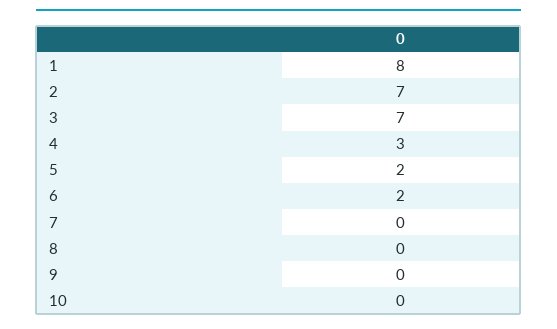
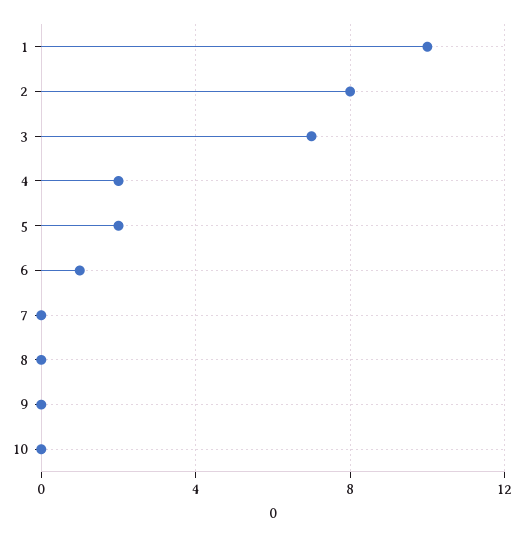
1: 8 -> 10
2: 7 -> 8
4: 3 -> 2
6: 2 -> 1

